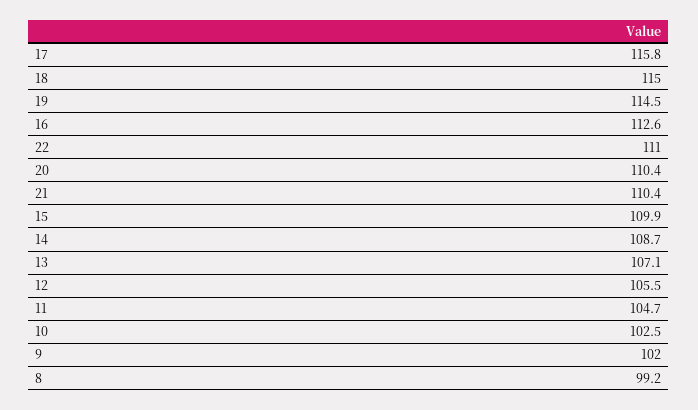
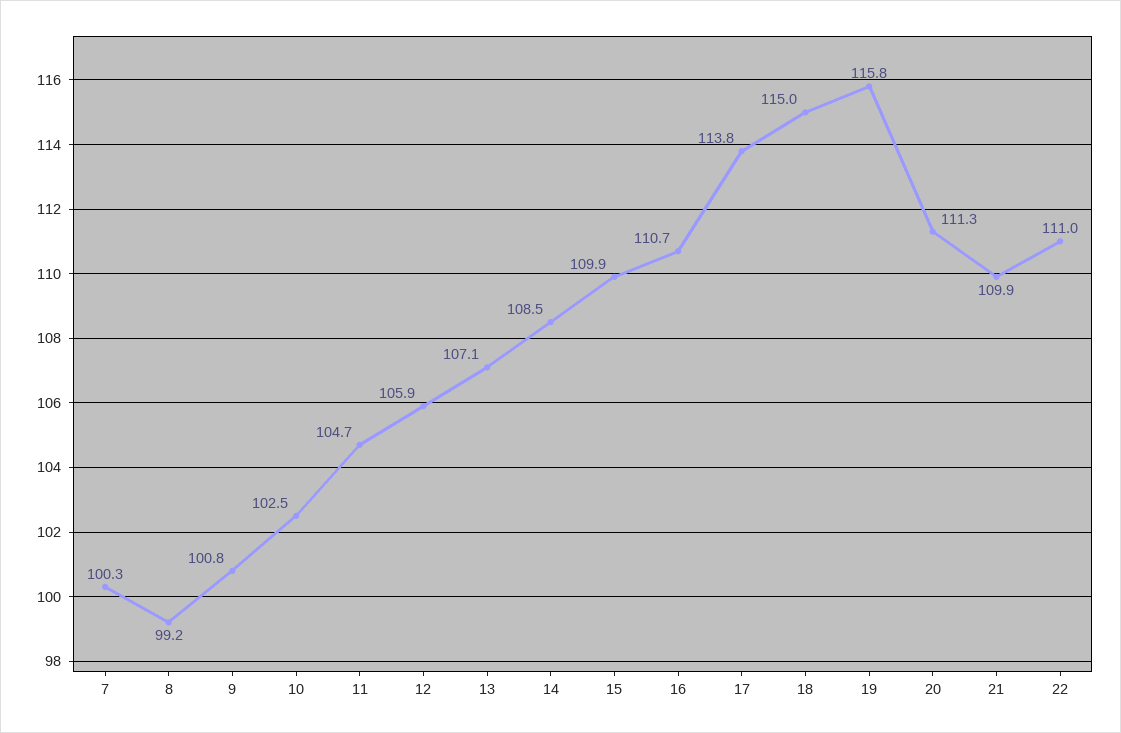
17: 115.8 -> 113.8
19: 114.5 -> 115.8
16: 112.6 -> 110.7
20: 110.4 -> 111.3
21: 110.4 -> 109.9
14: 108.7 -> 108.5
12: 105.5 -> 105.9
9: 102 -> 100.8
7: none -> 100.3

